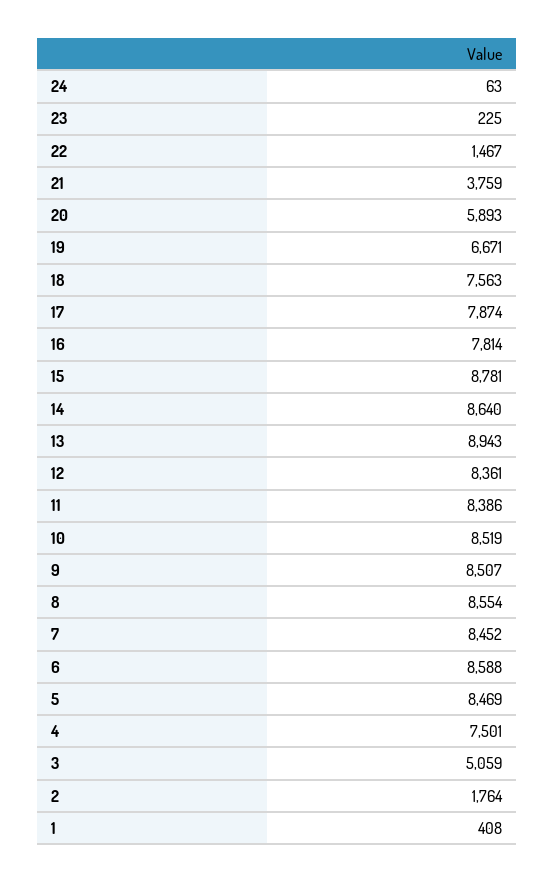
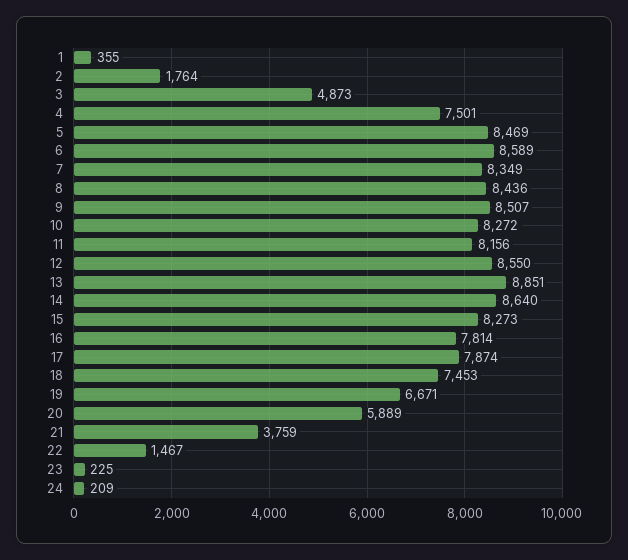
24: 63 -> 209
20: 5893 -> 5889
18: 7563 -> 7453
15: 8781 -> 8273
13: 8943 -> 8851
12: 8361 -> 8550
11: 8386 -> 8156
10: 8519 -> 8272
8: 8554 -> 8436
7: 8452 -> 8349
6: 8588 -> 8589
3: 5059 -> 4873
1: 408 -> 355

